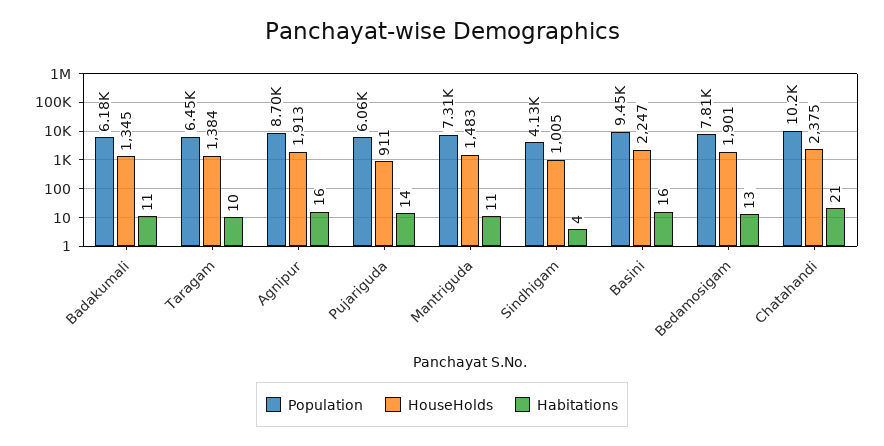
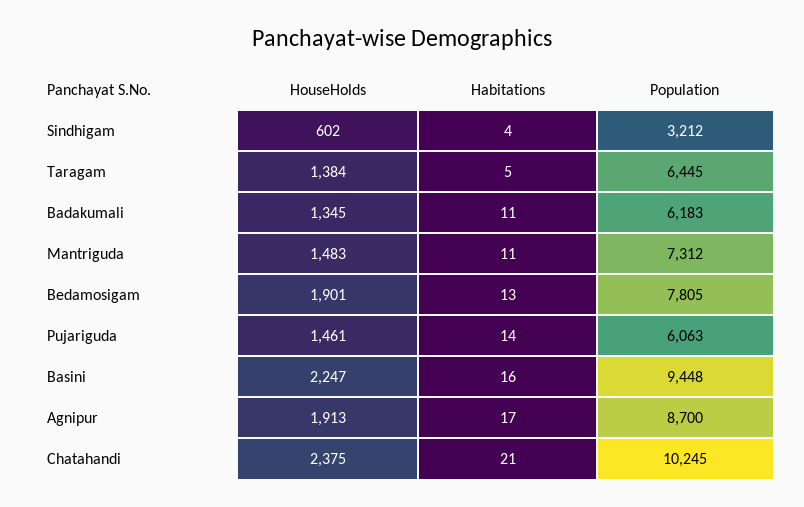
Habitations, Taragam: 10 -> 5
Habitations, Agnipur: 16 -> 17
HouseHolds, Pujariguda: 911 -> 1461
Population, Sindhigam: 4130 -> 3212
HouseHolds, Sindhigam: 1005 -> 602

